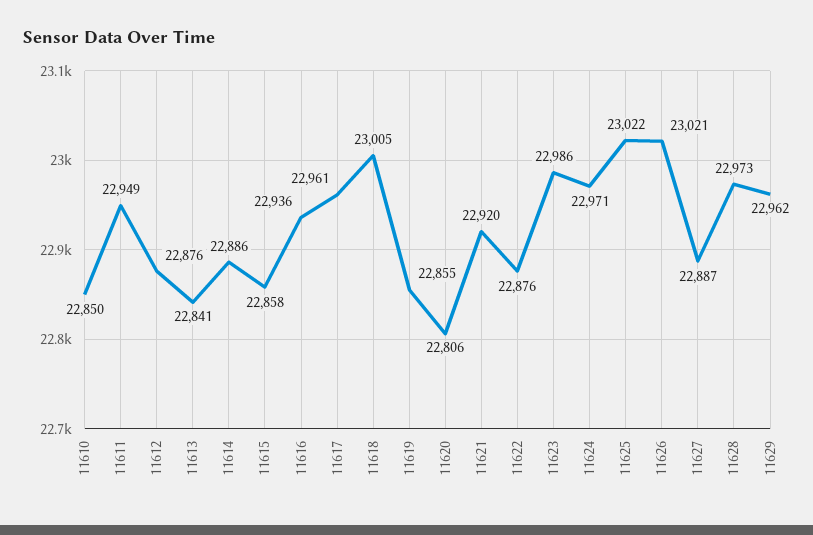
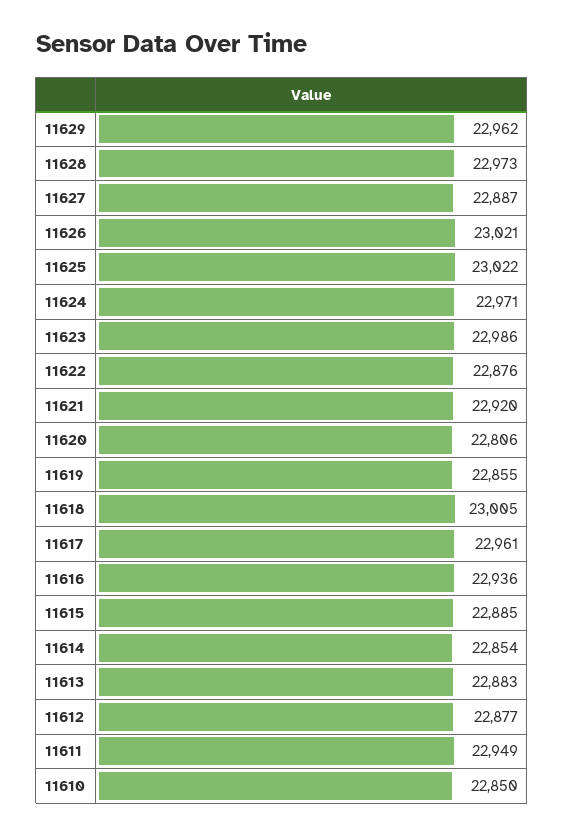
11612: 22876 -> 22877
11613: 22841 -> 22883
11614: 22886 -> 22854
11615: 22858 -> 22885

